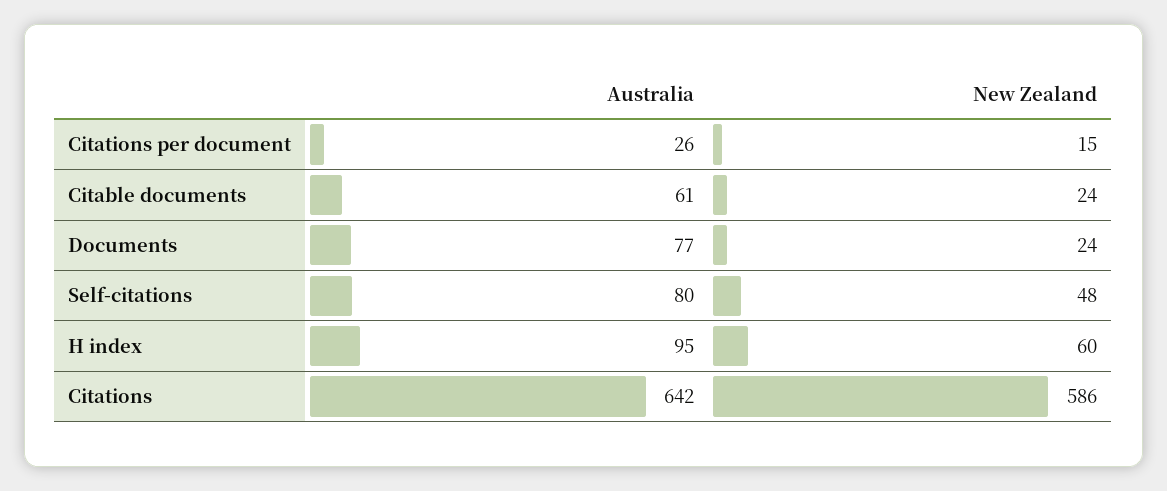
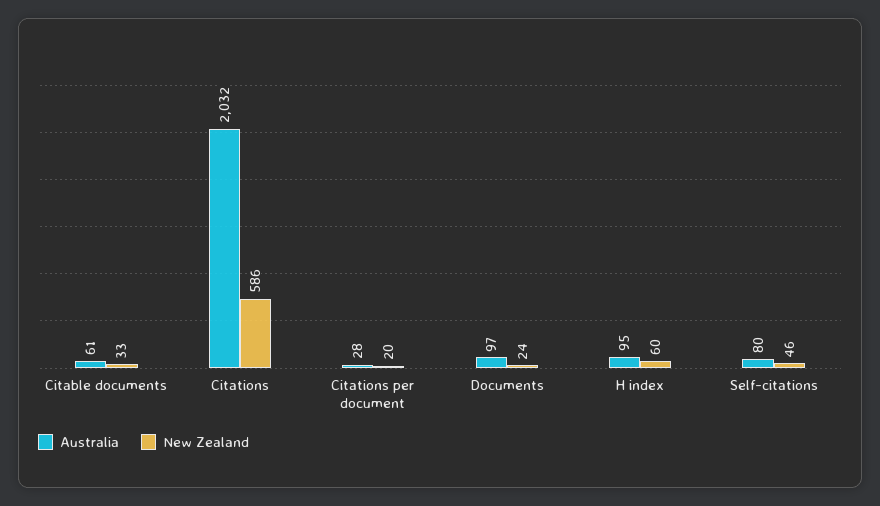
Australia, Citations per document: 26 -> 28
New Zealand, Citations per document: 15 -> 20
New Zealand, Citable documents: 24 -> 33
Australia, Documents: 77 -> 97
New Zealand, Self-citations: 48 -> 46
Australia, Citations: 642 -> 2032

